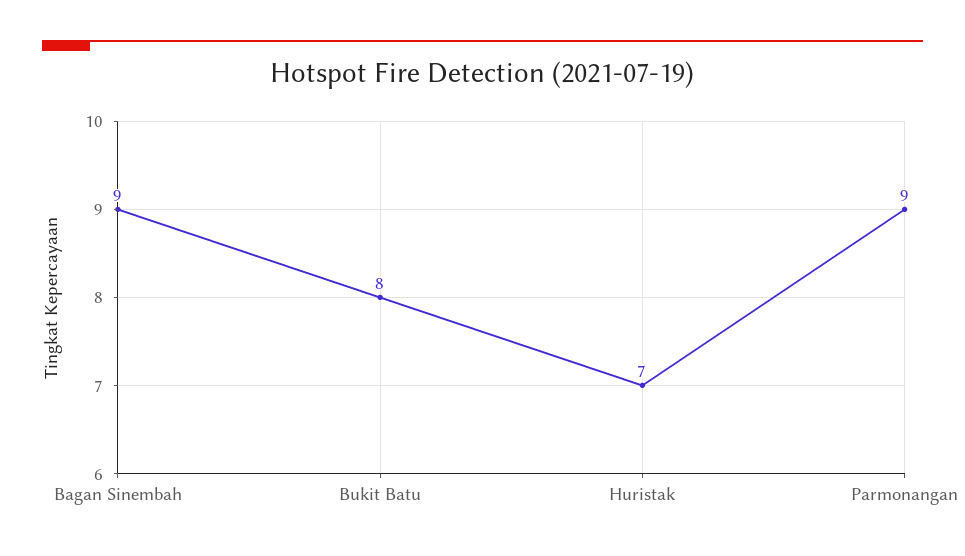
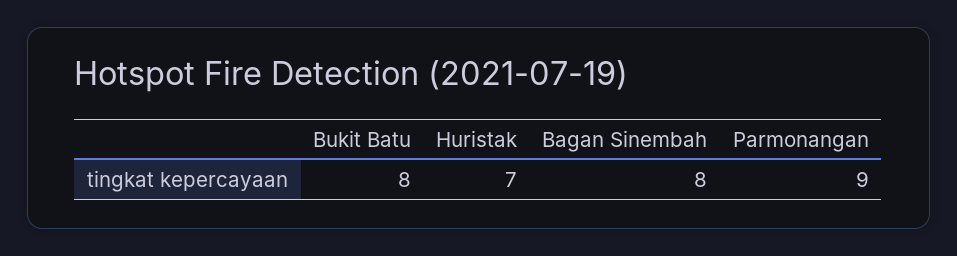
Bagan Sinembah: 9 -> 8

